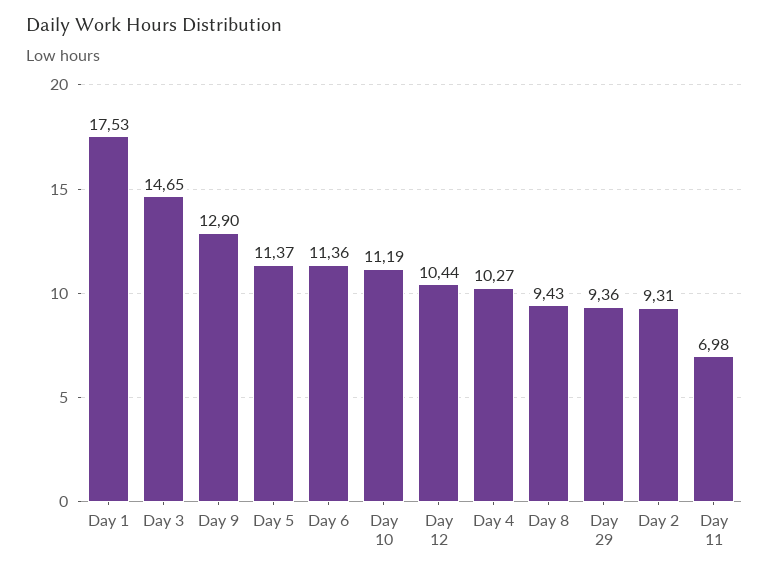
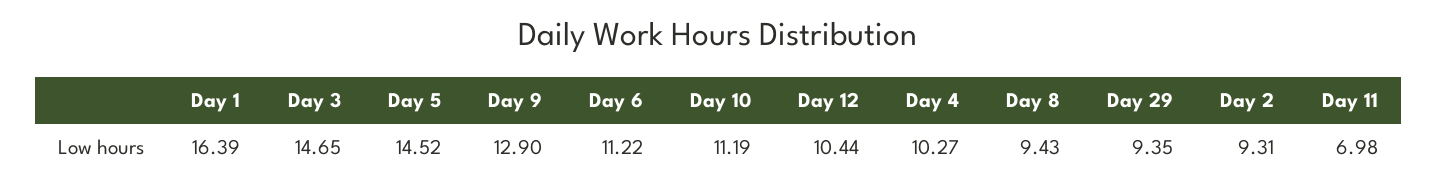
Day 1: 17.53 -> 16.39
Day 5: 11.37 -> 14.52
Day 6: 11.36 -> 11.22
Day 29: 9.36 -> 9.35

